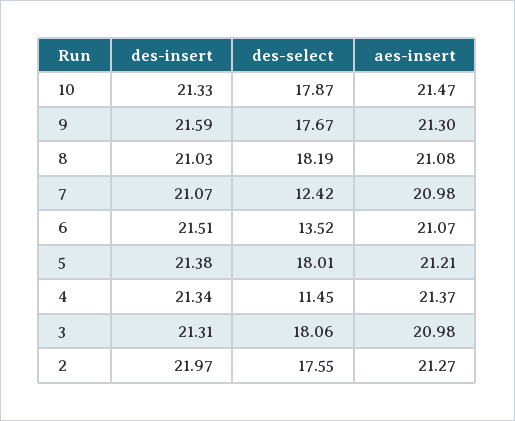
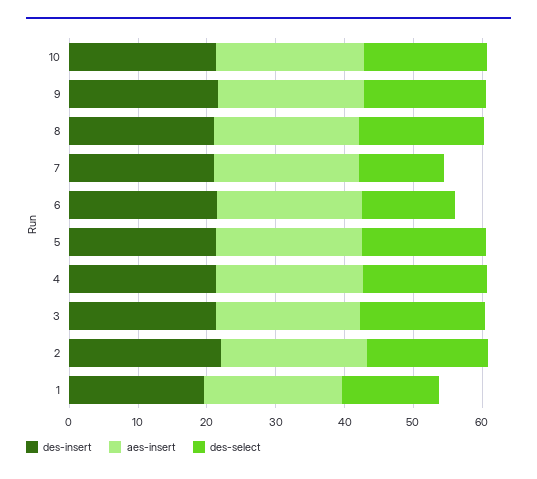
des-select, 4: 11.45 -> 18
des-insert, 1: none -> 20
aes-insert, 1: none -> 20
des-select, 1: none -> 14

